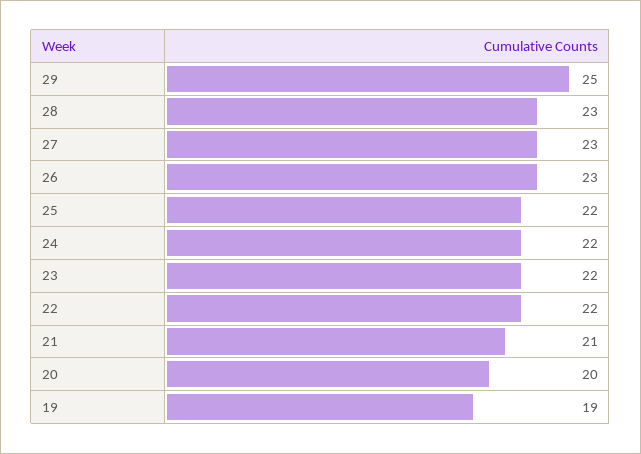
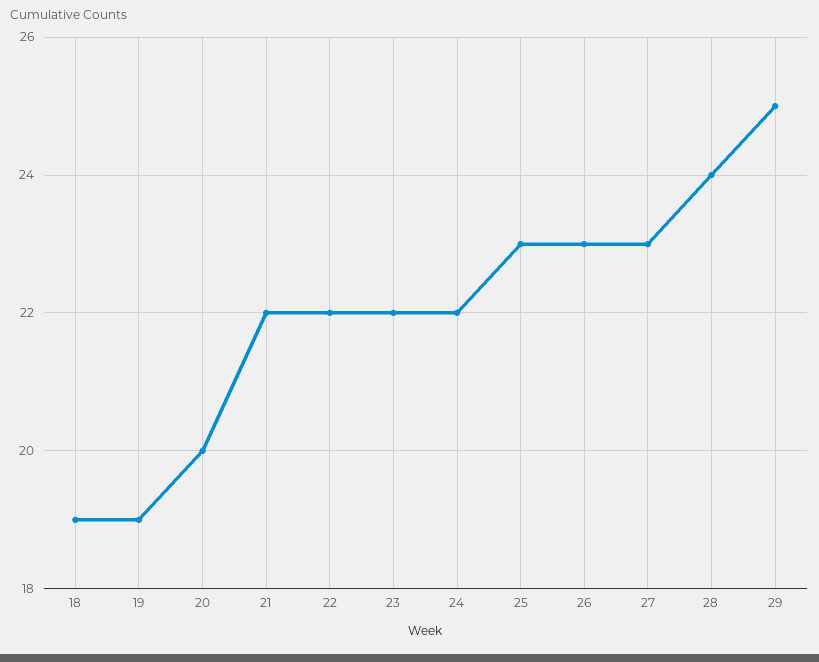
28: 23 -> 24
25: 22 -> 23
21: 21 -> 22
18: none -> 19

